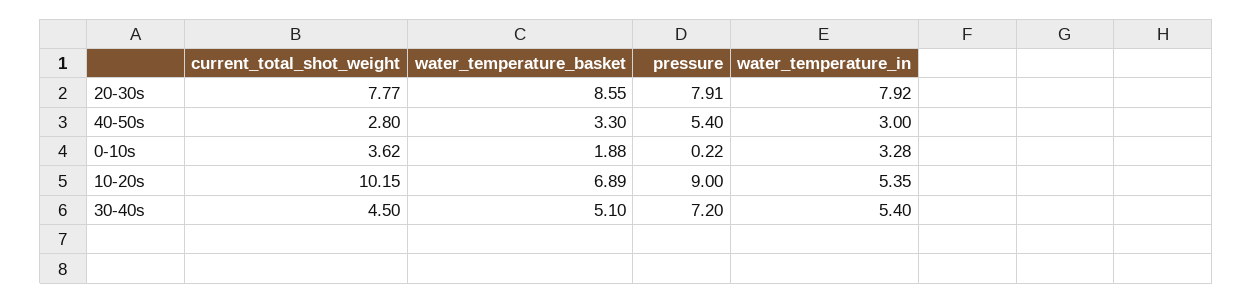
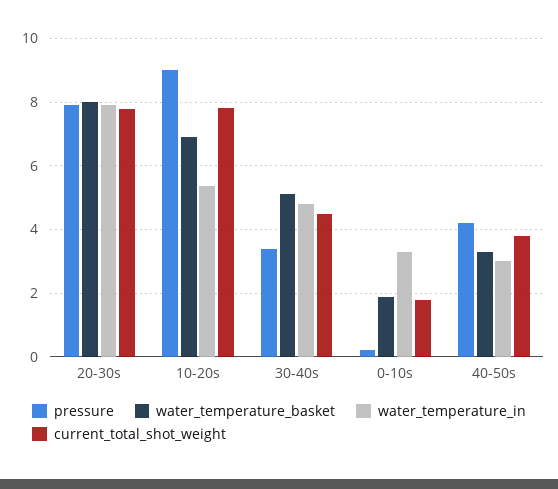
water_temperature_basket, 20-30s: 8.55 -> 8
current_total_shot_weight, 40-50s: 2.8 -> 3.8
pressure, 40-50s: 5.4 -> 4.2
current_total_shot_weight, 0-10s: 3.62 -> 1.8
current_total_shot_weight, 10-20s: 10.15 -> 7.8
pressure, 30-40s: 7.2 -> 3.4
water_temperature_in, 30-40s: 5.4 -> 4.8

